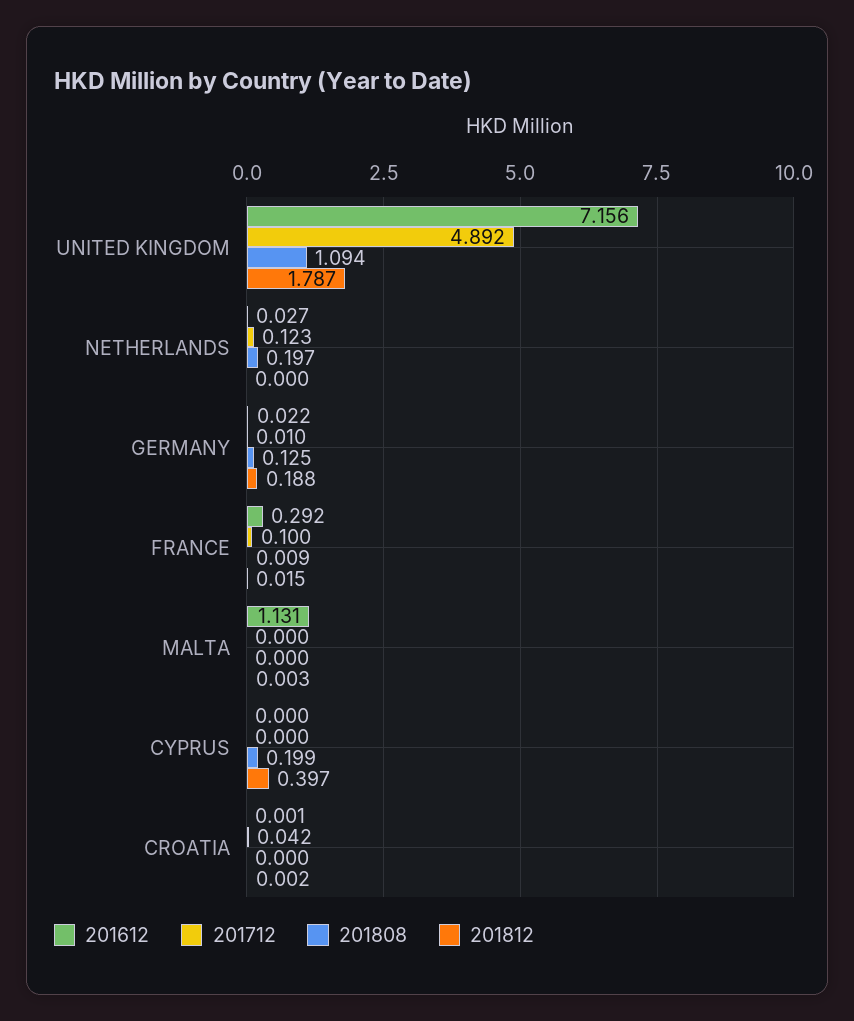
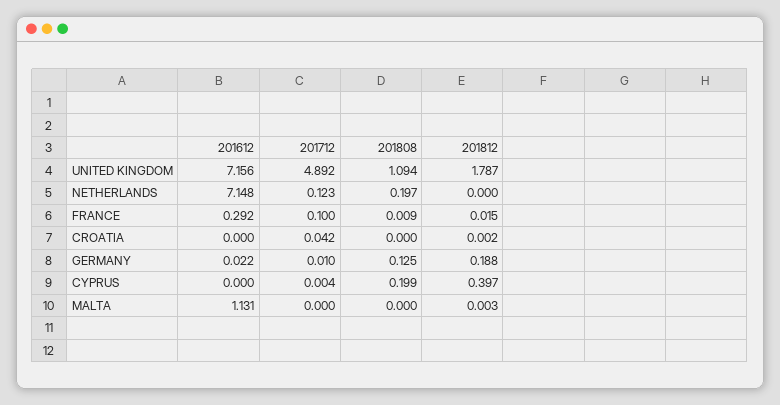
201612, NETHERLANDS: 0.027 -> 7.148
201712, CYPRUS: 0 -> 0.004
201612, CROATIA: 0.001 -> 0

